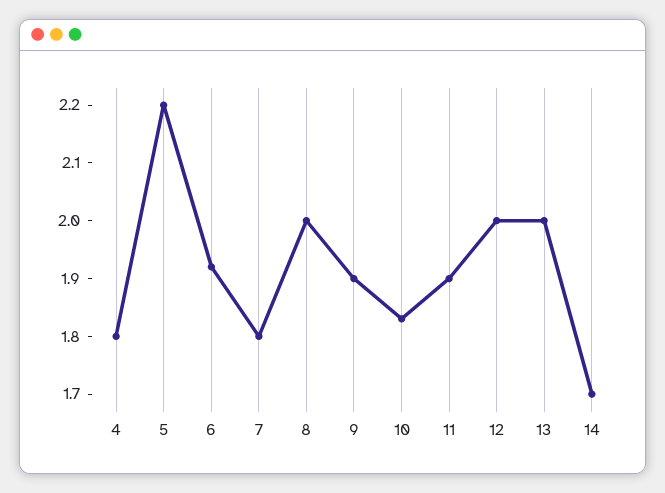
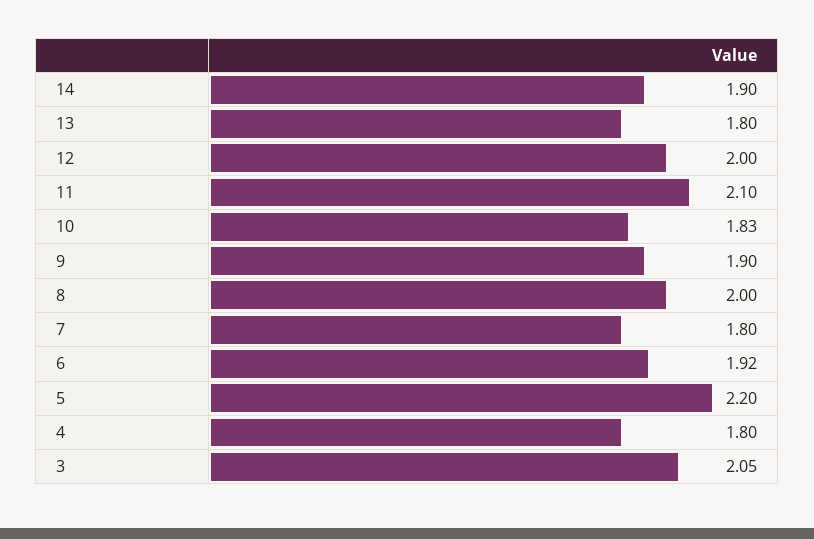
11: 1.9 -> 2.1
13: 2 -> 1.8
14: 1.7 -> 1.9
3: none -> 2.05

